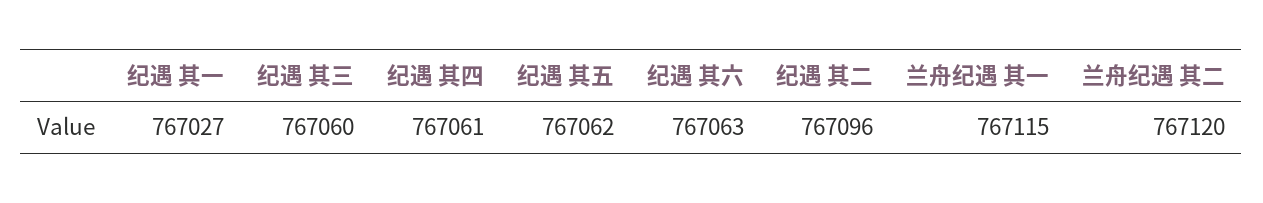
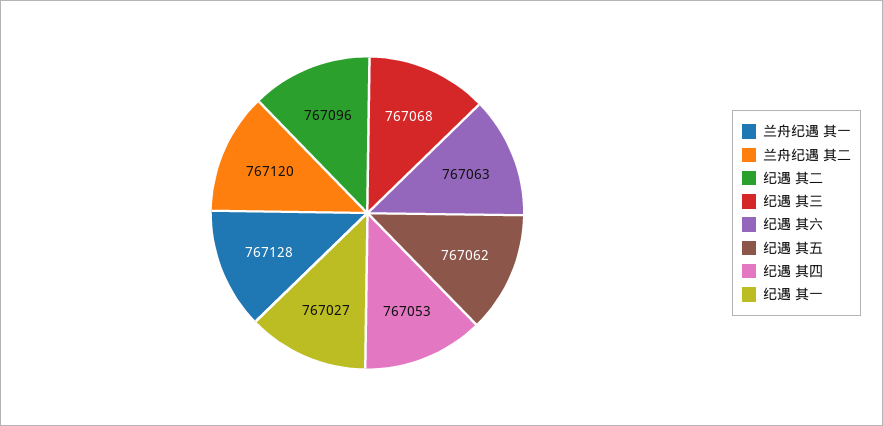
纪遇 其三: 767060 -> 767068
纪遇 其四: 767061 -> 767053
兰舟纪遇 其一: 767115 -> 767128

